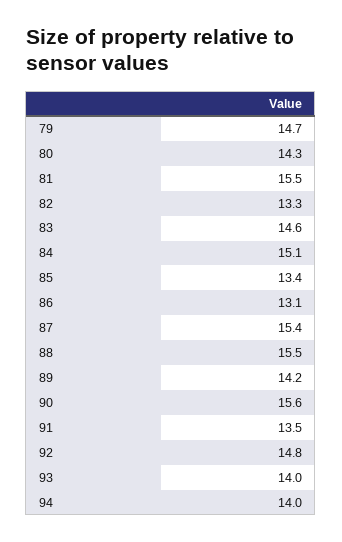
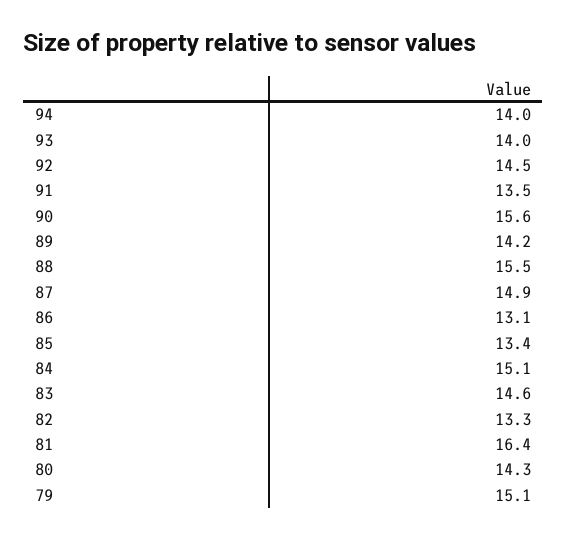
79: 14.7 -> 15.1
81: 15.5 -> 16.4
87: 15.4 -> 14.9
92: 14.8 -> 14.5

